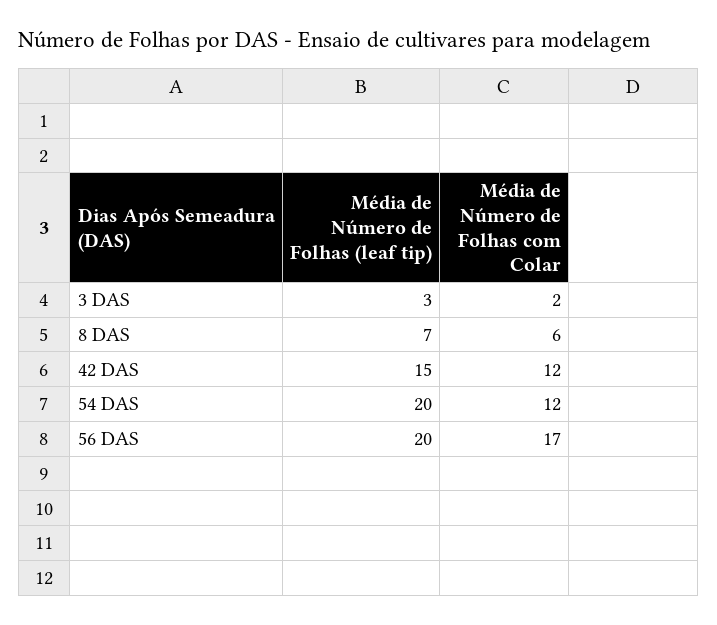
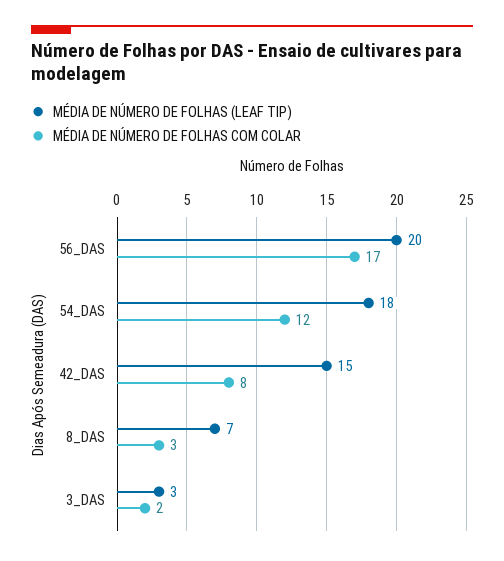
Média de Número de Folhas com Colar, 8 DAS: 6 -> 3
Média de Número de Folhas com Colar, 42 DAS: 12 -> 8
Média de Número de Folhas (leaf tip), 54 DAS: 20 -> 18

